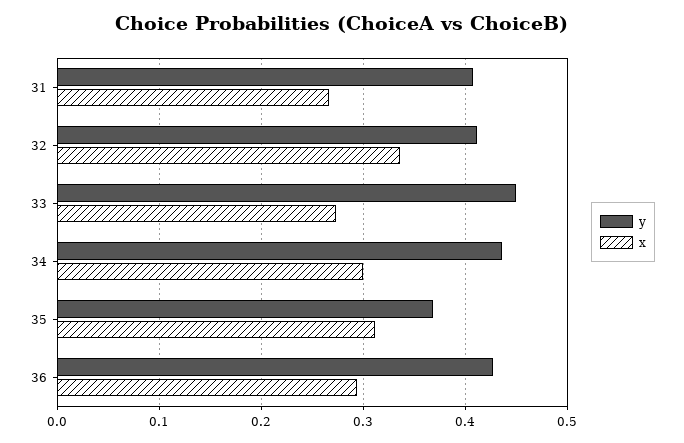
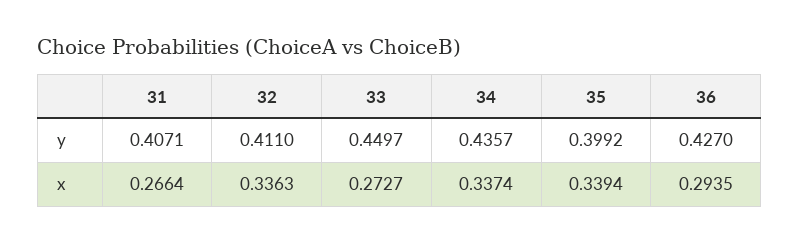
x, 34: 0.3 -> 0.3374
y, 35: 0.37 -> 0.3992
x, 35: 0.31 -> 0.3394

